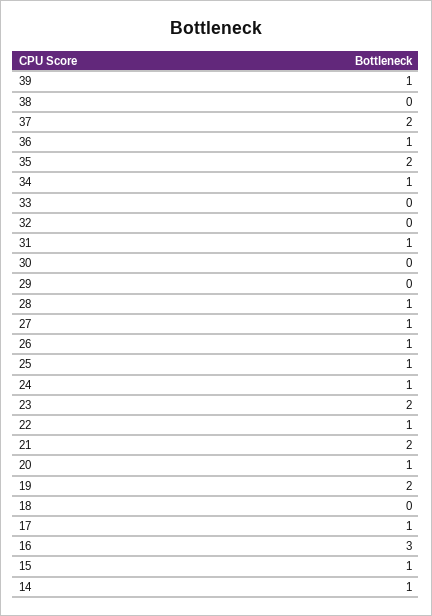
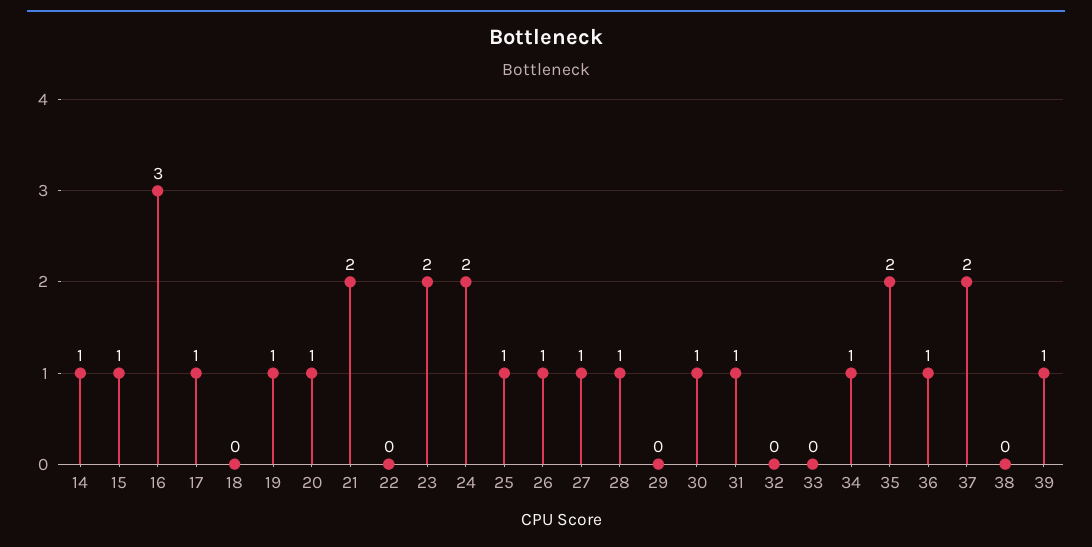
30: 0 -> 1
24: 1 -> 2
22: 1 -> 0
19: 2 -> 1

